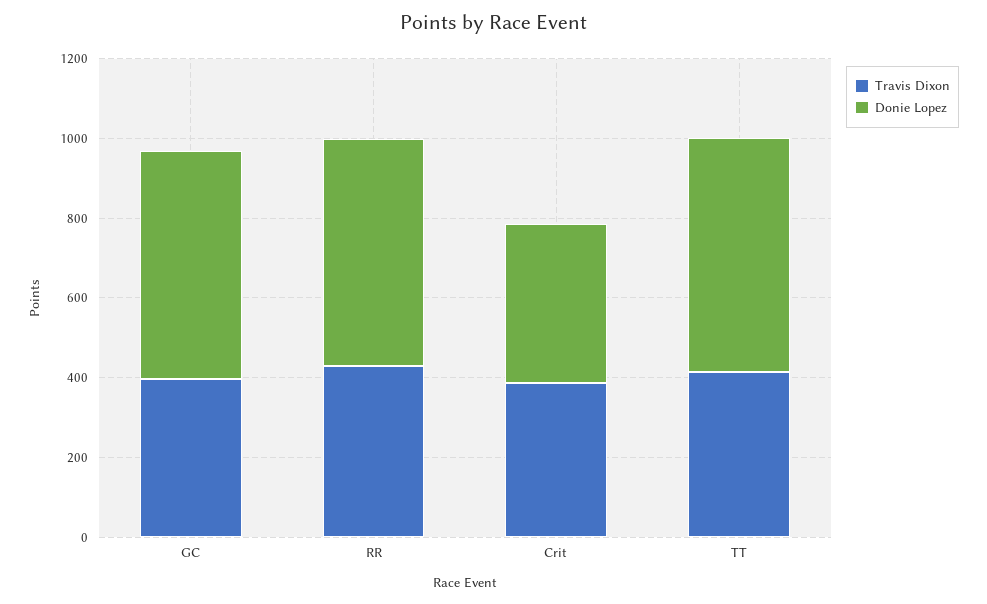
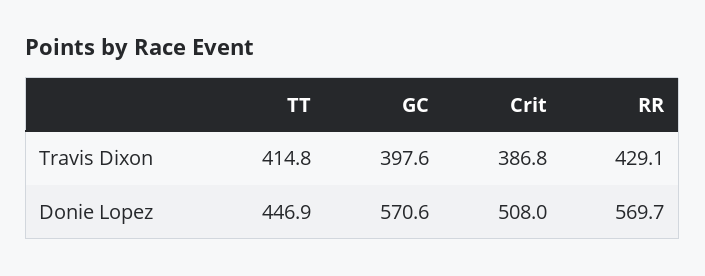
Donie Lopez, Crit: 400 -> 508
Donie Lopez, TT: 600 -> 446.9

